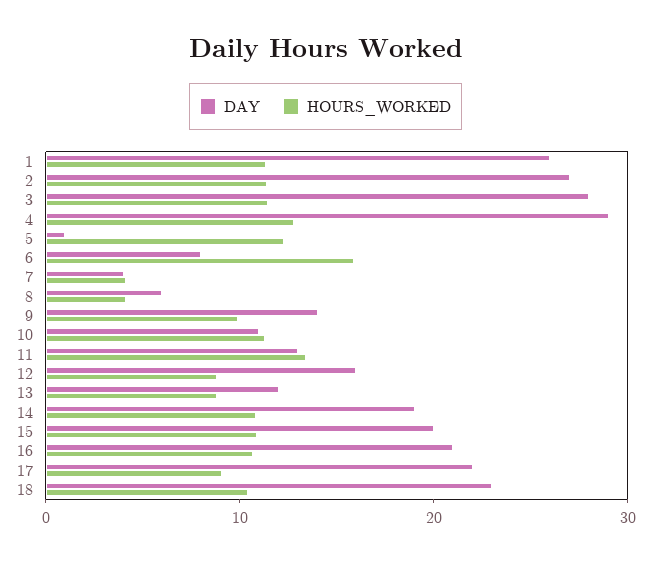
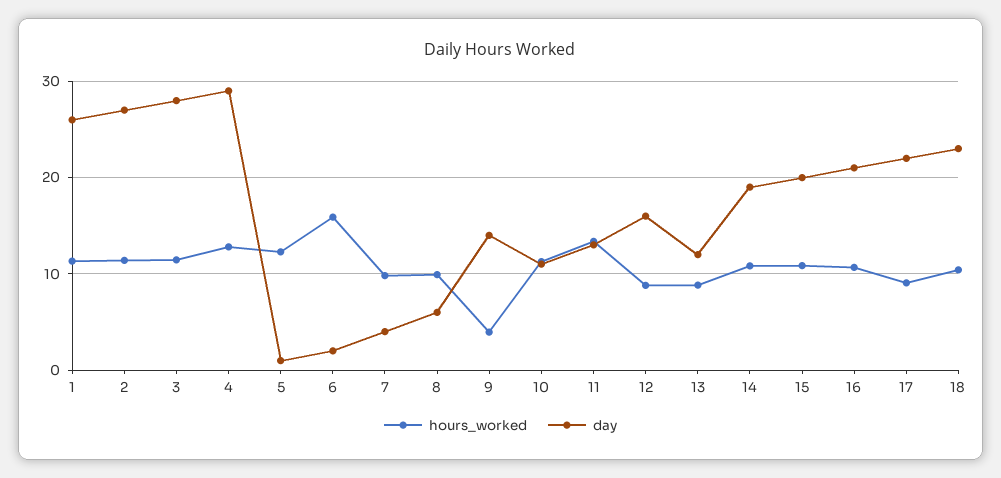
DAY, 6: 8 -> 2
HOURS_WORKED, 7: 4 -> 10
HOURS_WORKED, 8: 4 -> 10
HOURS_WORKED, 9: 10 -> 4

